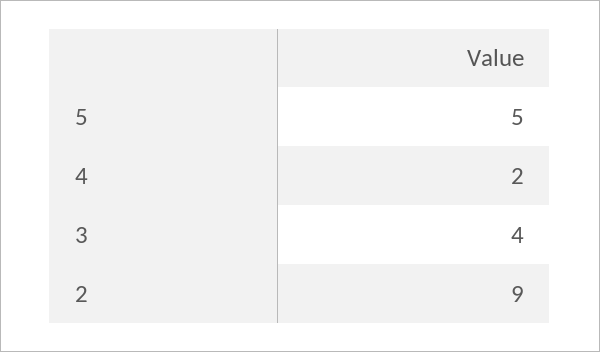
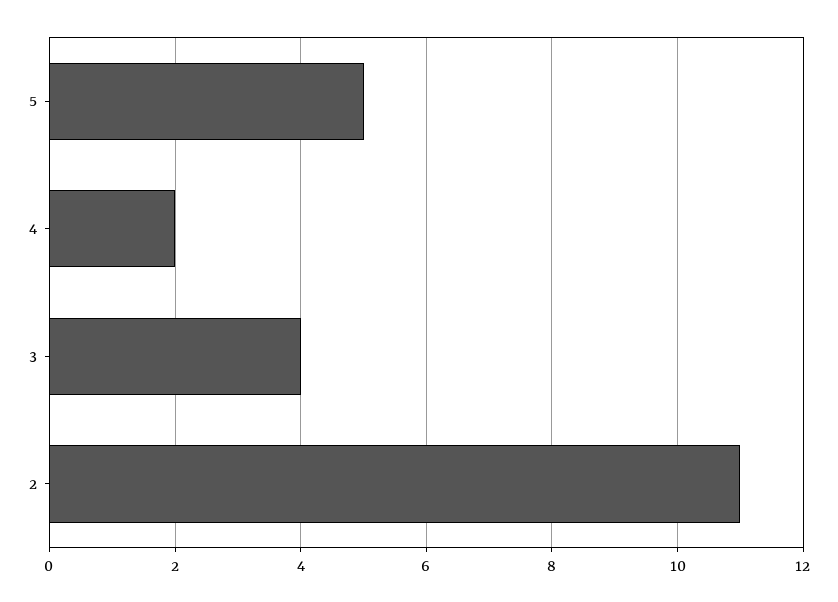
2: 9 -> 11

